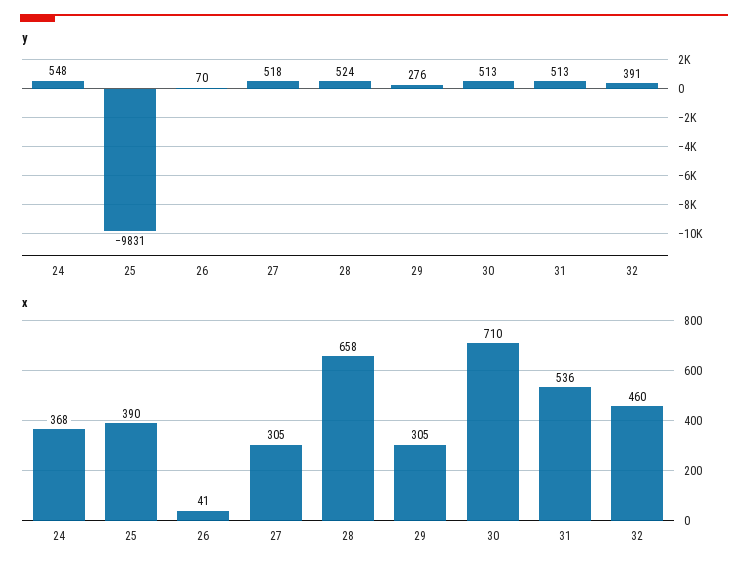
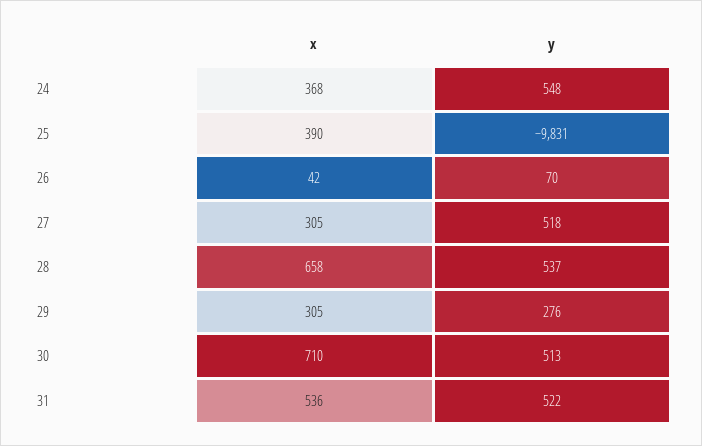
y, 28: 524 -> 537
y, 31: 513 -> 522
y, 32: 391 -> none
x, 26: 41 -> 42
x, 32: 460 -> none

